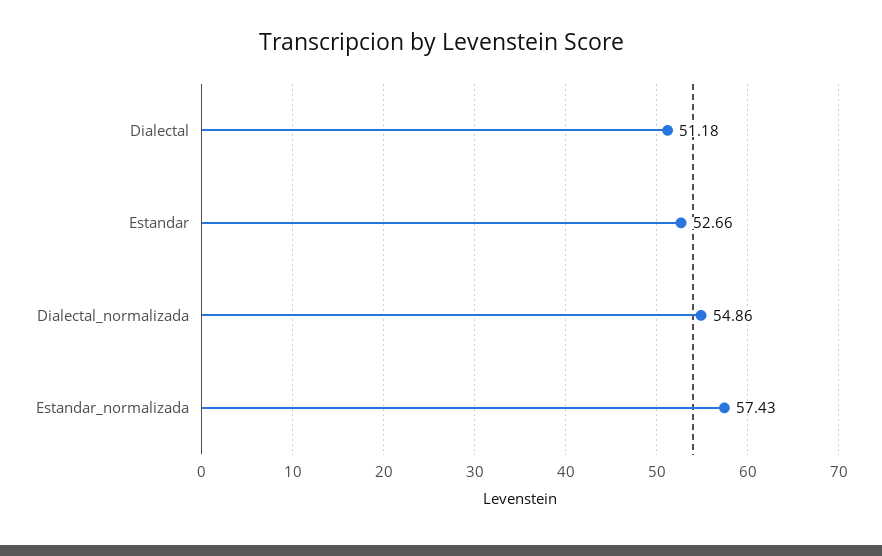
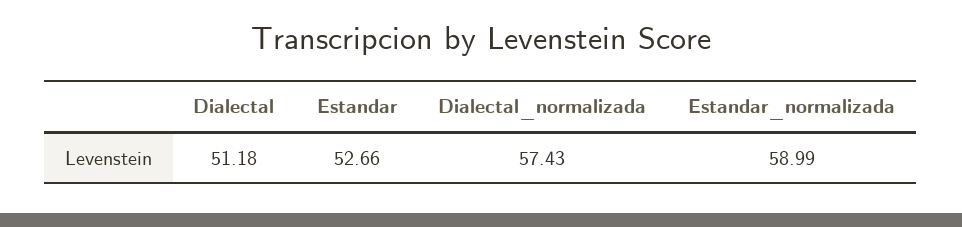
Dialectal_normalizada: 54.86 -> 57.43
Estandar_normalizada: 57.43 -> 58.99

